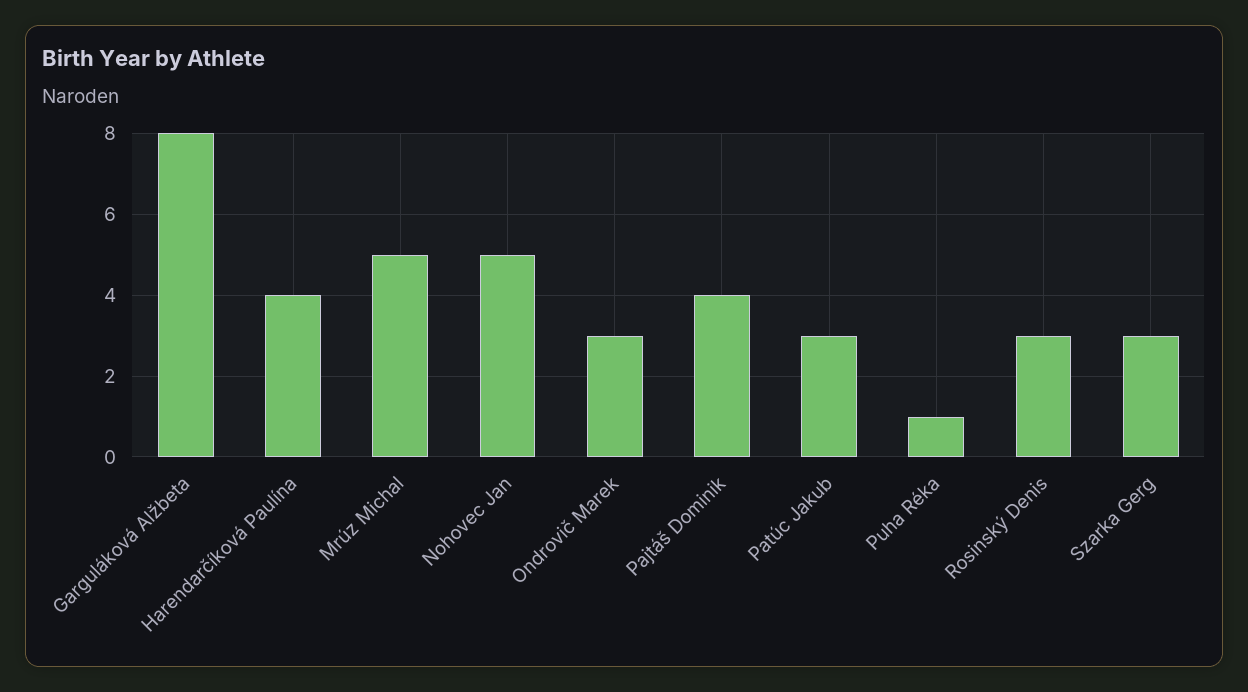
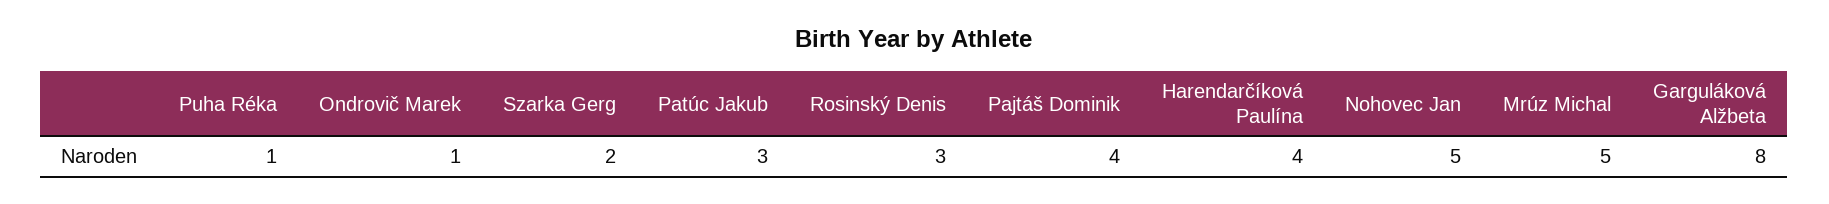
Ondrovič Marek: 3 -> 1
Szarka Gerg: 3 -> 2

